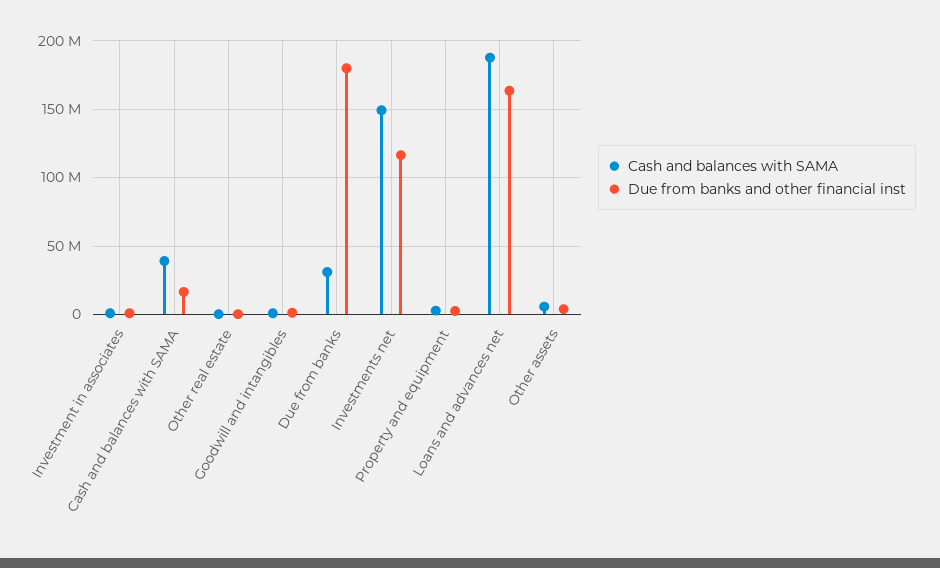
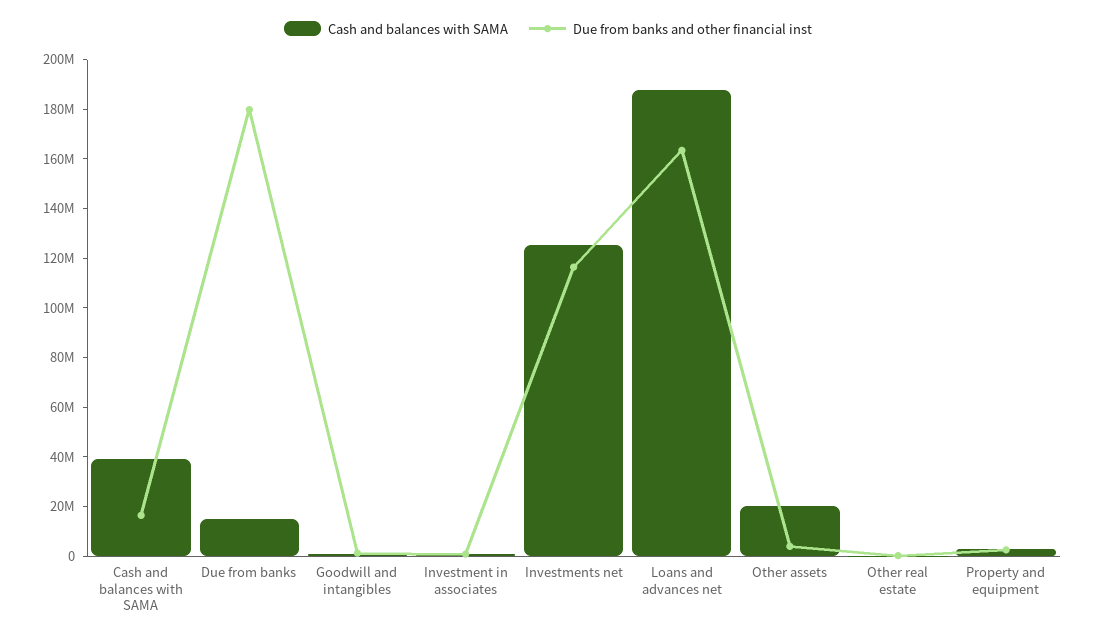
Cash and balances with SAMA, Due from banks: 30000000 -> 15000000
Cash and balances with SAMA, Investments net: 150000000 -> 125000000
Cash and balances with SAMA, Other assets: 5000000 -> 20000000

